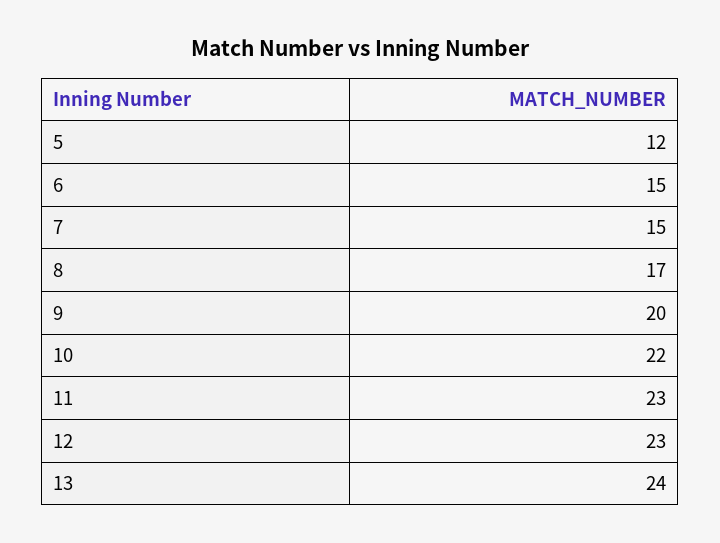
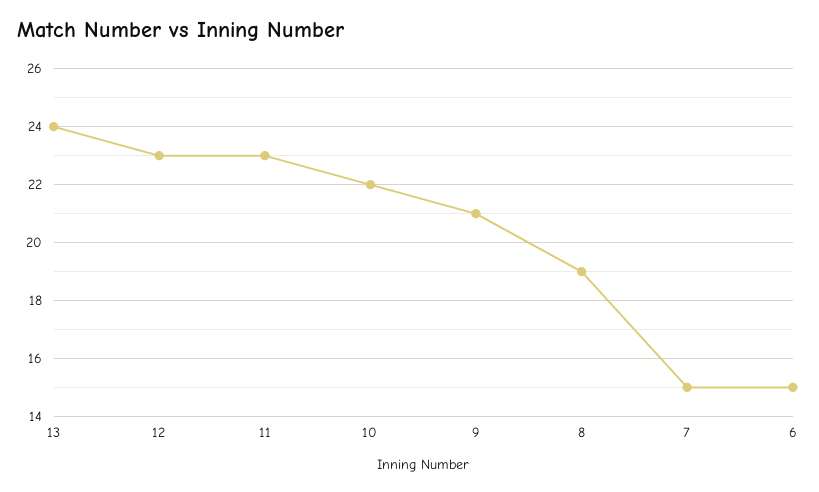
5: 12 -> none
8: 17 -> 19
9: 20 -> 21

